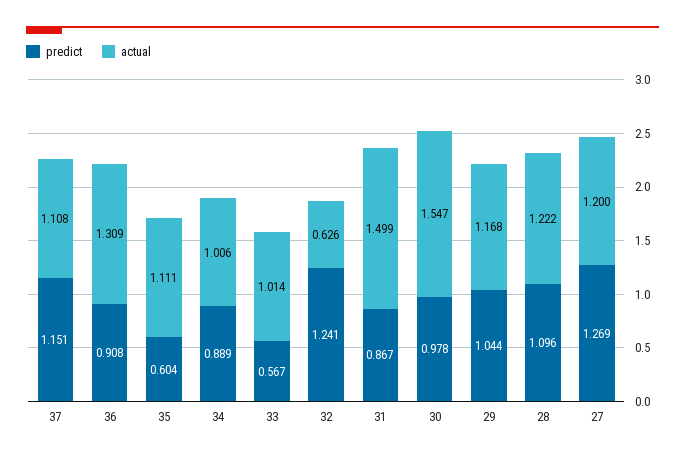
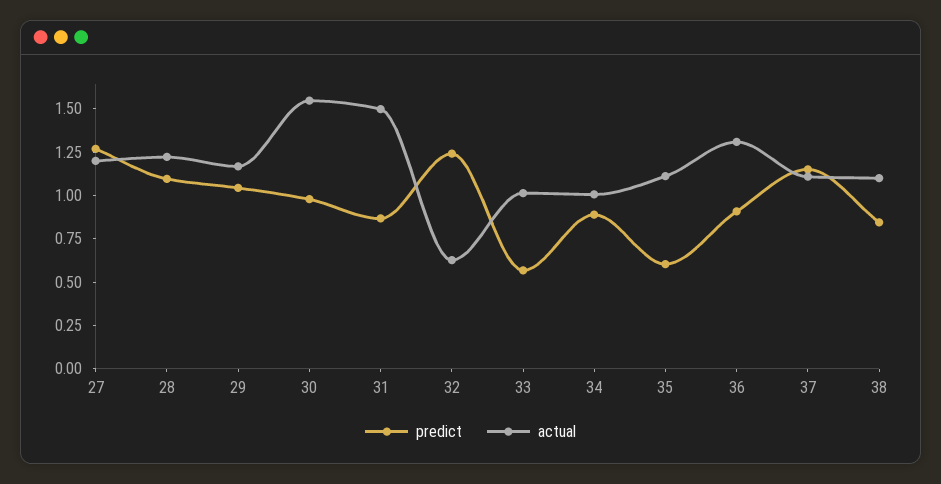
predict, 38: none -> 0.85
actual, 38: none -> 1.1

